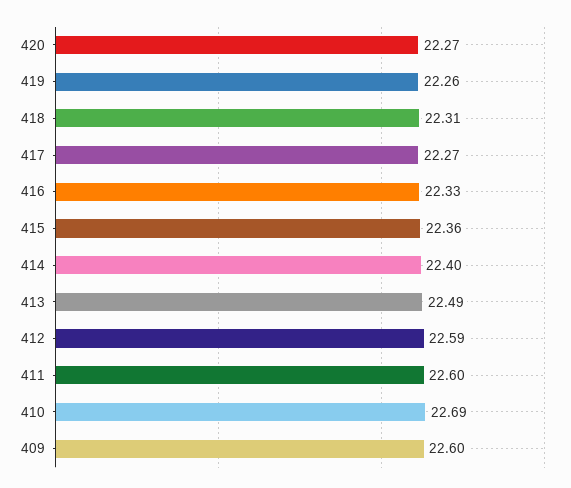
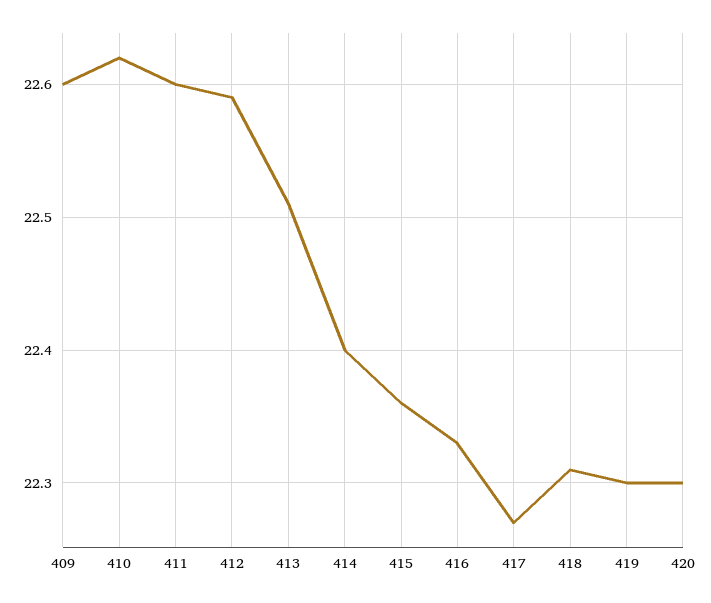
420: 22.27 -> 22.3
419: 22.26 -> 22.3
413: 22.49 -> 22.51
410: 22.69 -> 22.62

